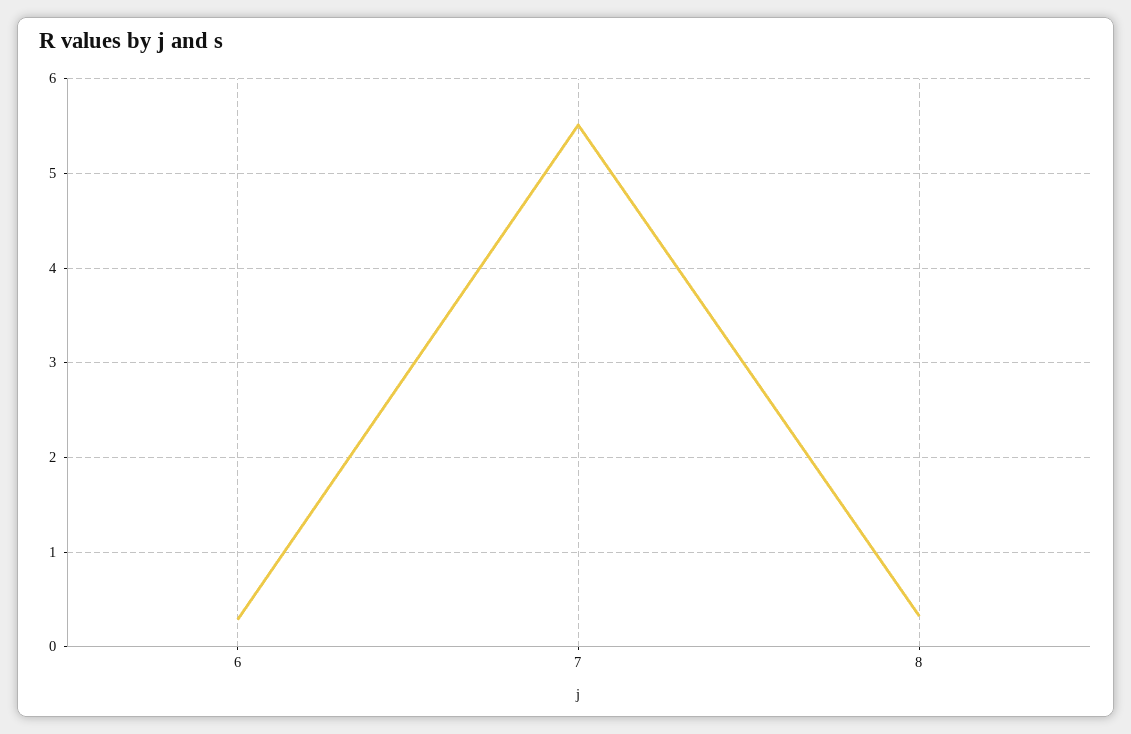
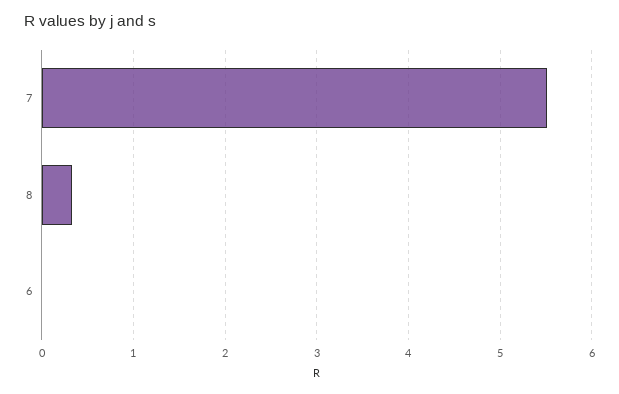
6: 0.3 -> 0

